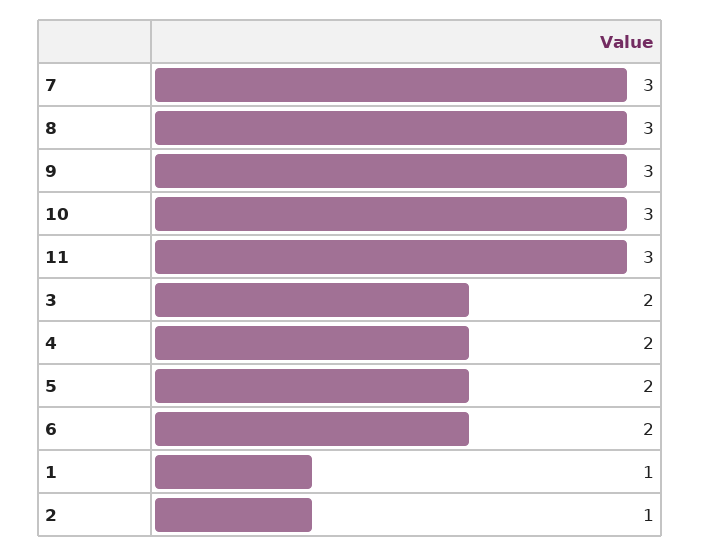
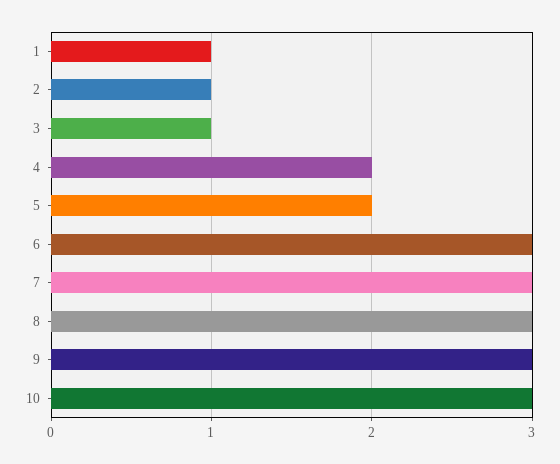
11: 3 -> none
3: 2 -> 1
6: 2 -> 3

